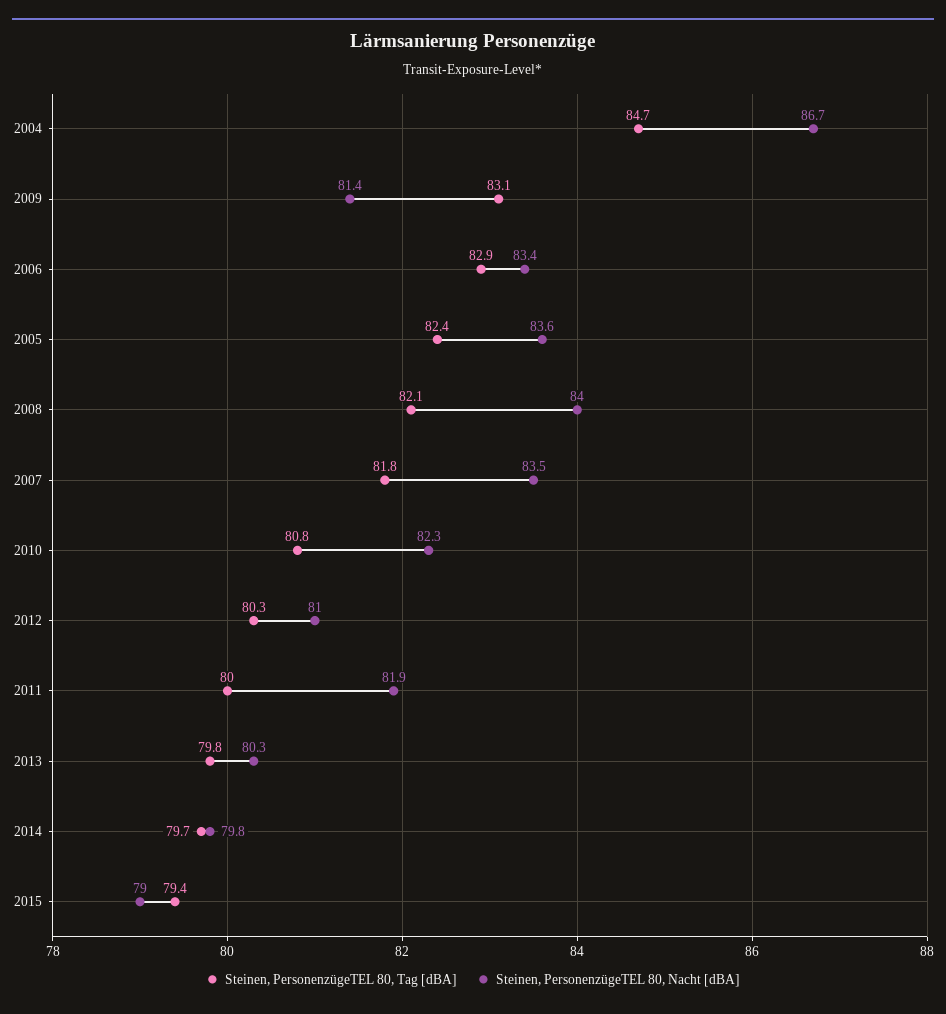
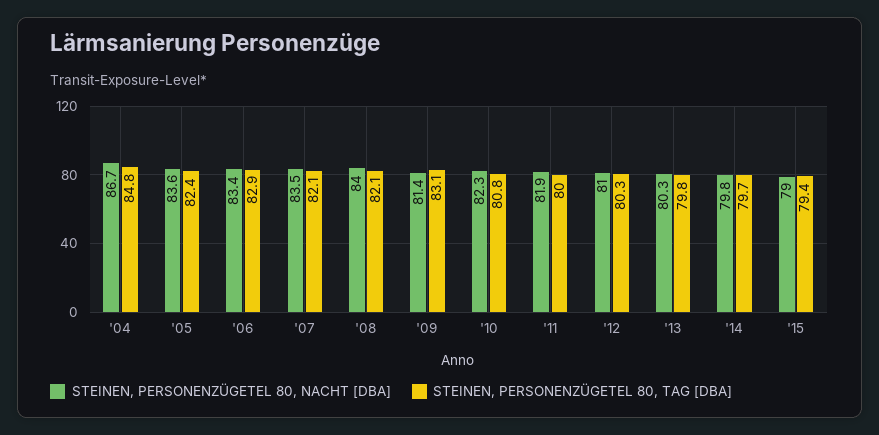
Steinen, PersonenzügeTEL 80, Tag [dBA], 2004: 84.7 -> 84.8
Steinen, PersonenzügeTEL 80, Tag [dBA], 2007: 81.8 -> 82.1

